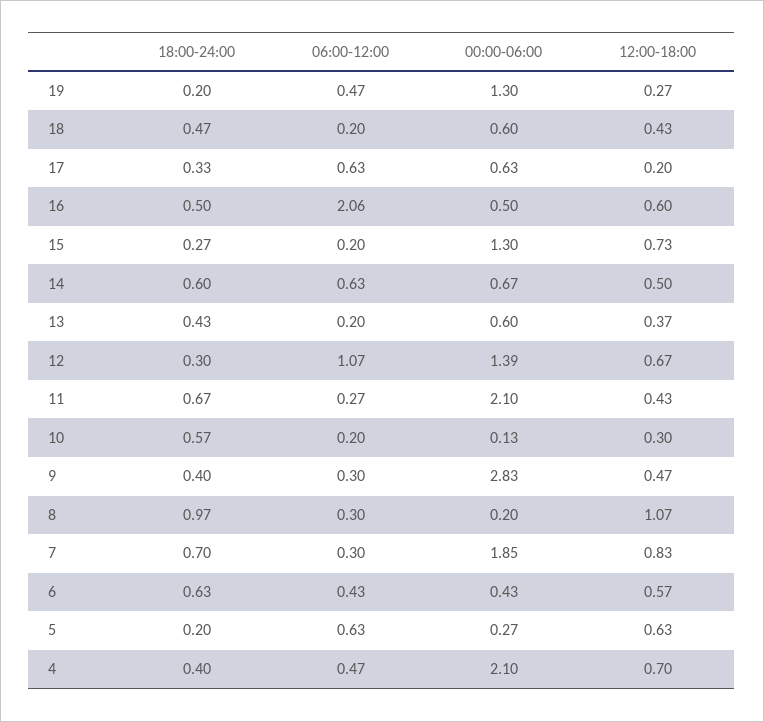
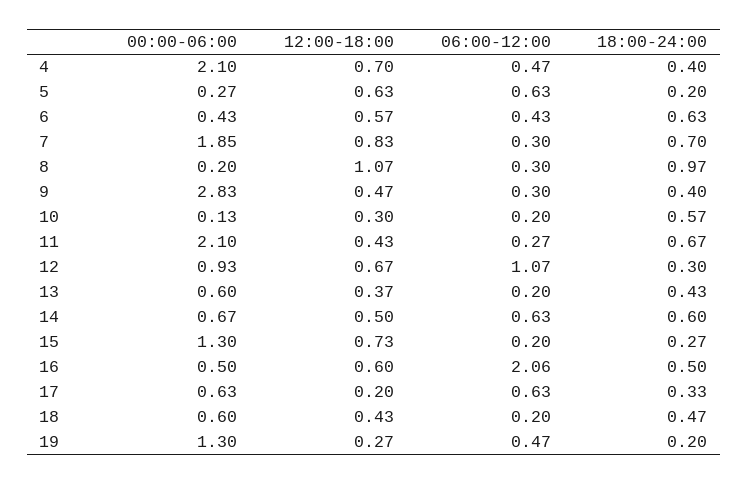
00:00-06:00, 12: 1.39 -> 0.93

